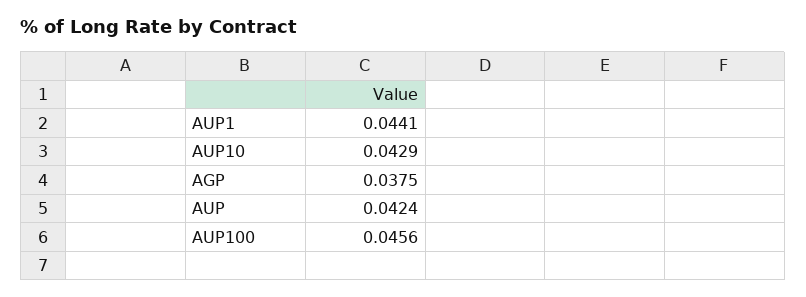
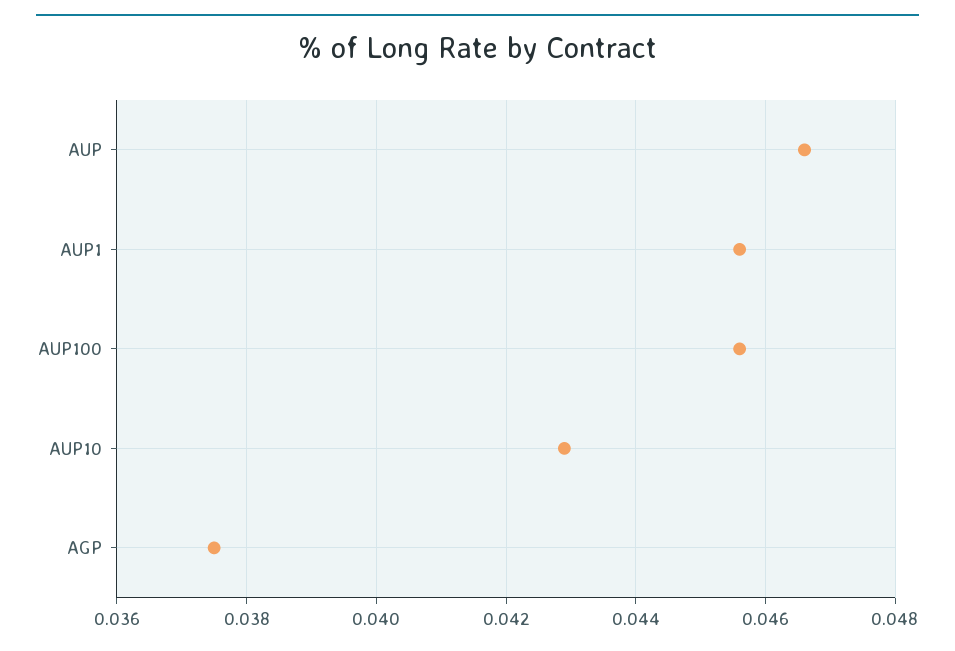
AUP1: 0.0441 -> 0.0455
AUP: 0.0424 -> 0.0465

